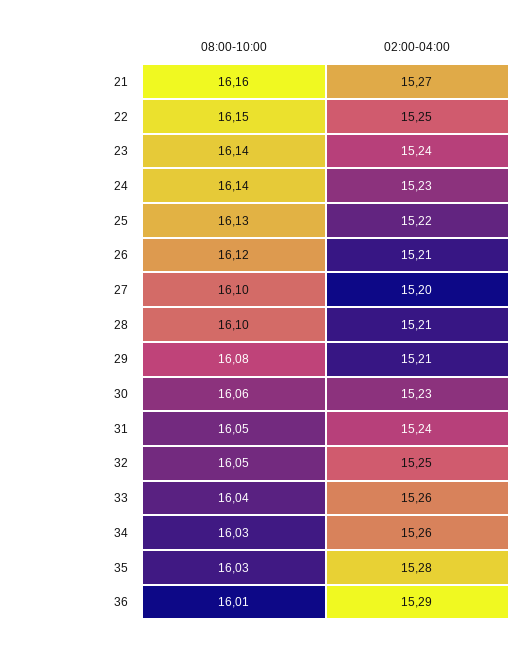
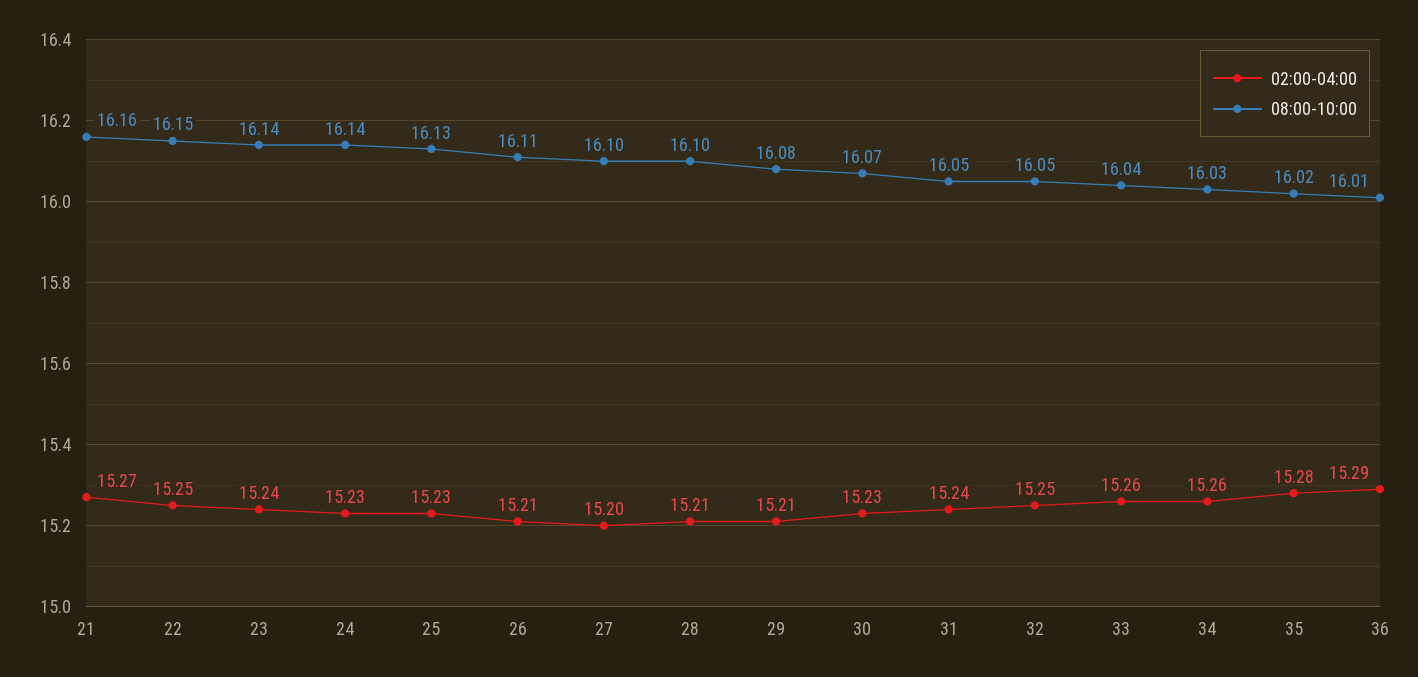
02:00-04:00, 25: 15.22 -> 15.23
08:00-10:00, 26: 16.12 -> 16.11
08:00-10:00, 30: 16.06 -> 16.07
08:00-10:00, 35: 16.03 -> 16.02

